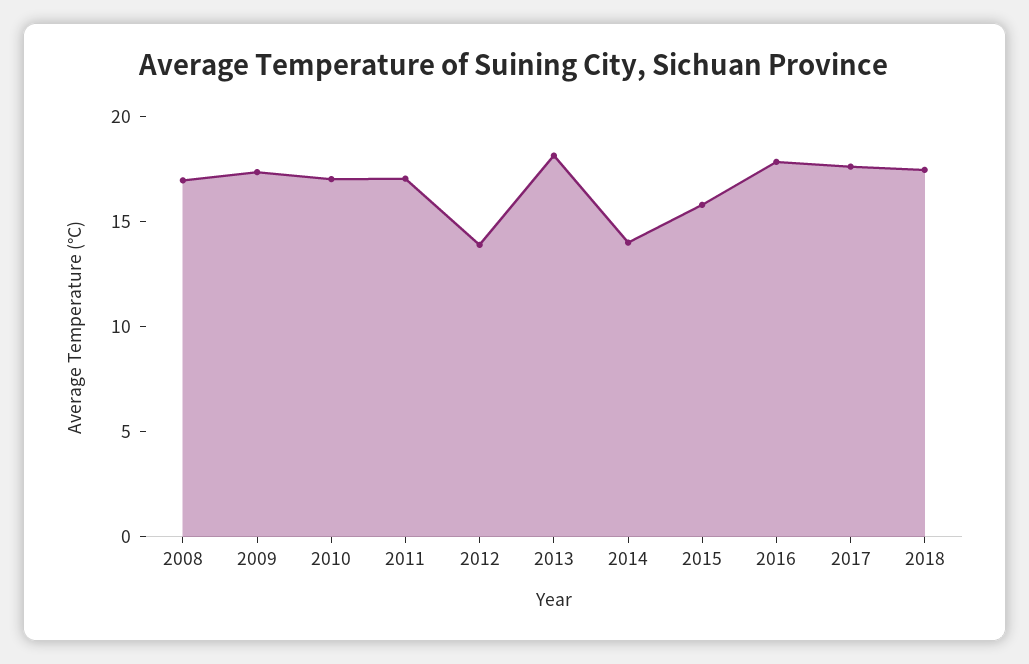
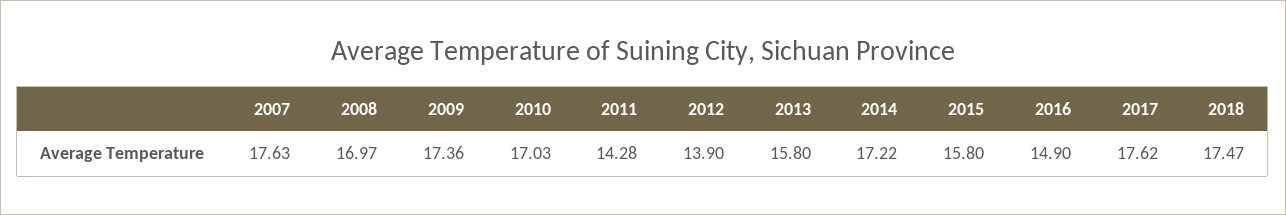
2011: 17 -> 14.28
2013: 18 -> 15.8
2014: 14 -> 17.22
2016: 18 -> 14.9
2007: none -> 17.63

